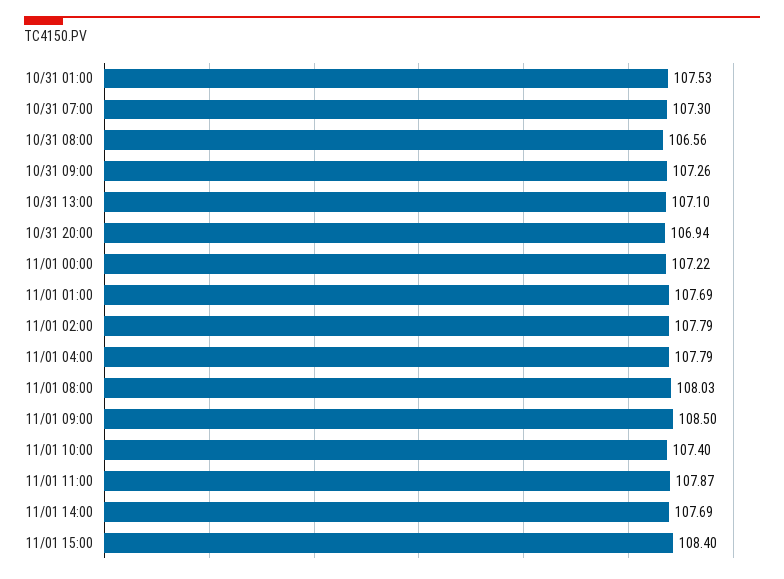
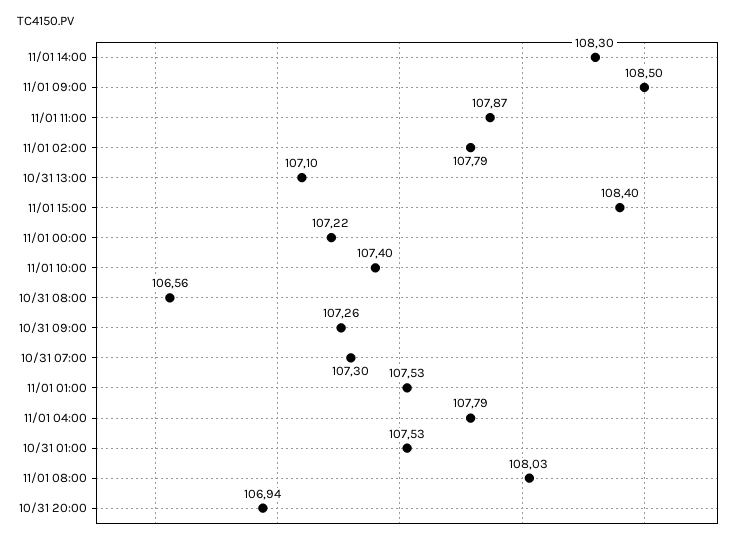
11/01 01:00: 107.69 -> 107.53
11/01 14:00: 107.69 -> 108.3

